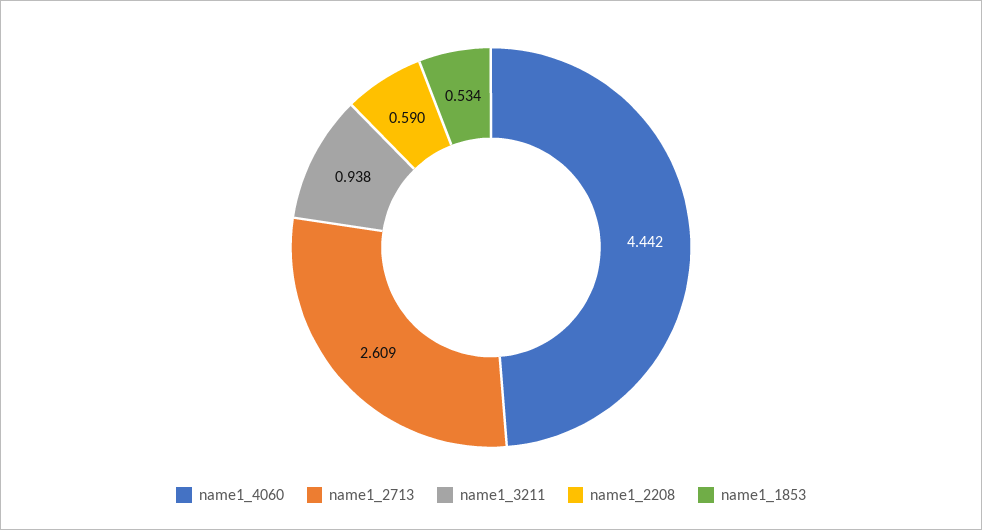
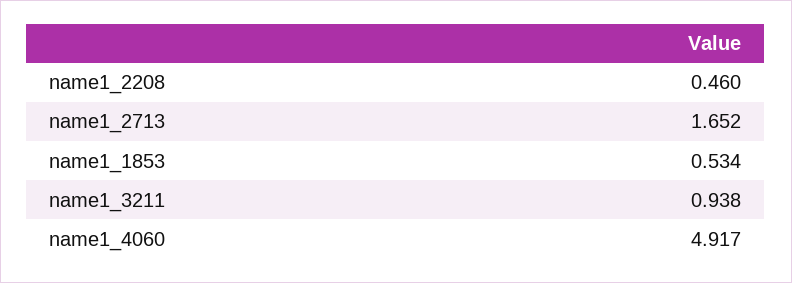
name1_4060: 4.442 -> 4.917
name1_2713: 2.609 -> 1.652
name1_2208: 0.59 -> 0.46

